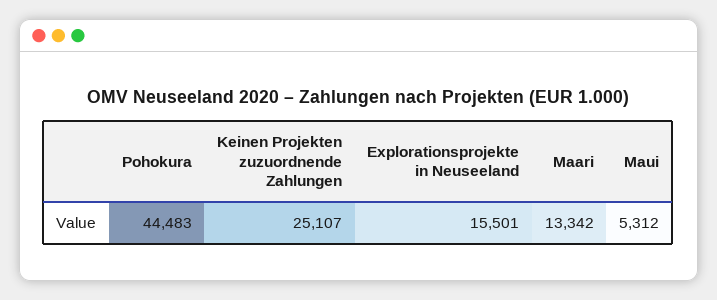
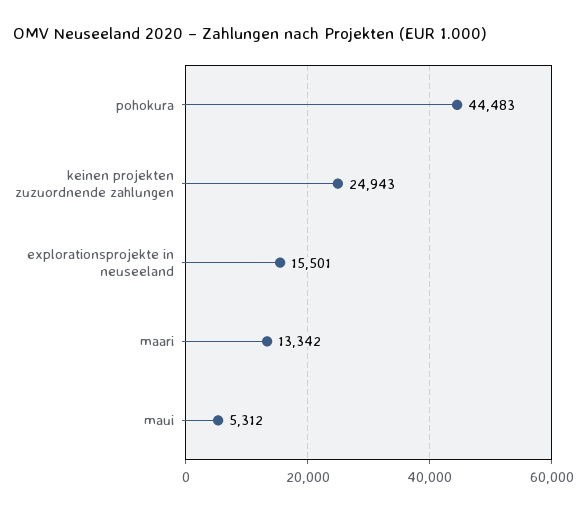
Keinen Projekten zuzuordnende Zahlungen: 25107 -> 24943

